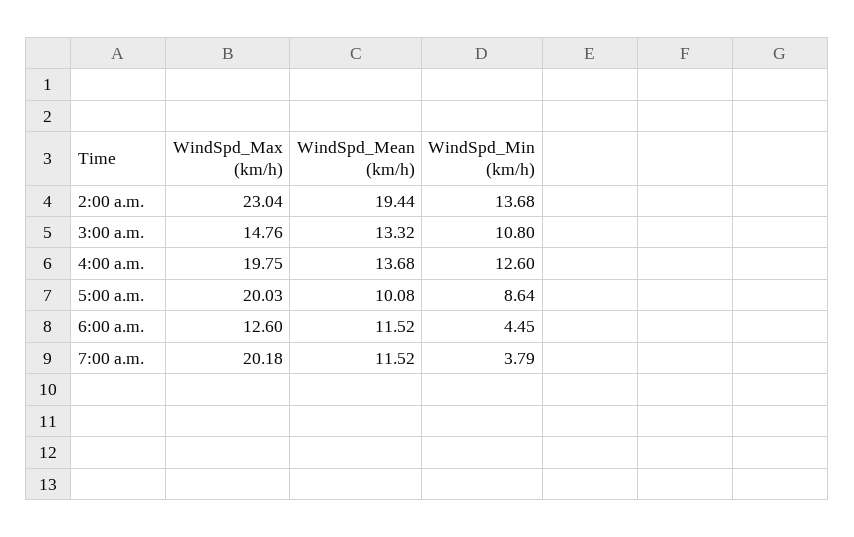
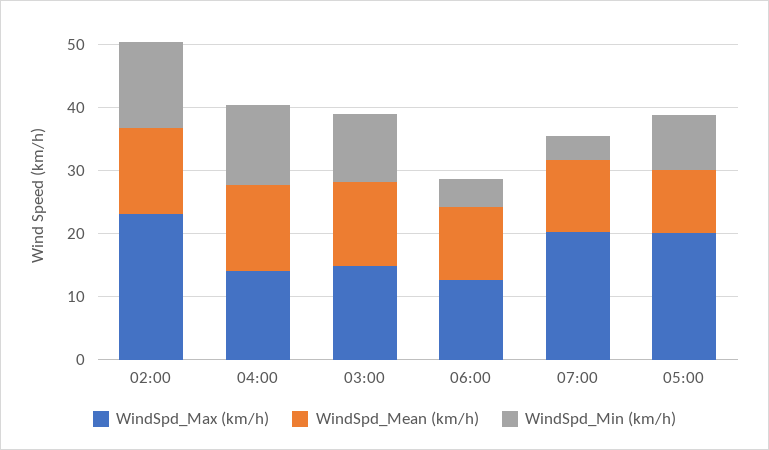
WindSpd_Mean (km/h), 2:00 a.m.: 19.44 -> 14
WindSpd_Max (km/h), 4:00 a.m.: 19.75 -> 14

